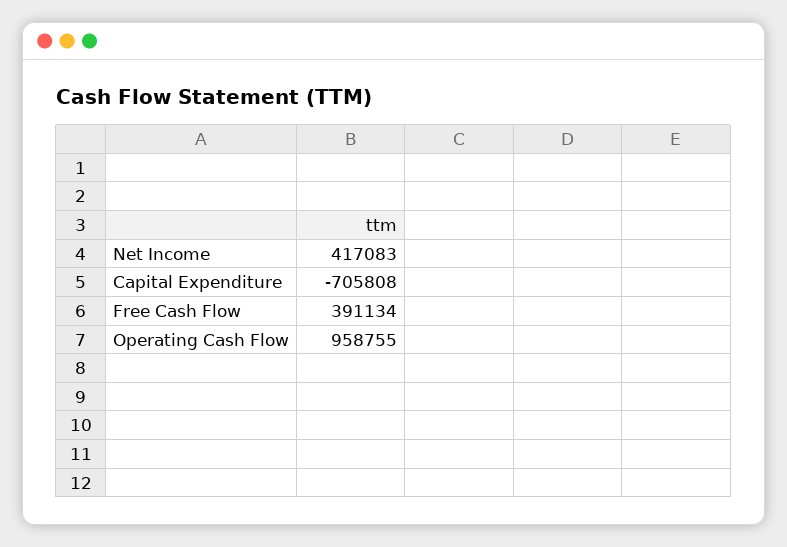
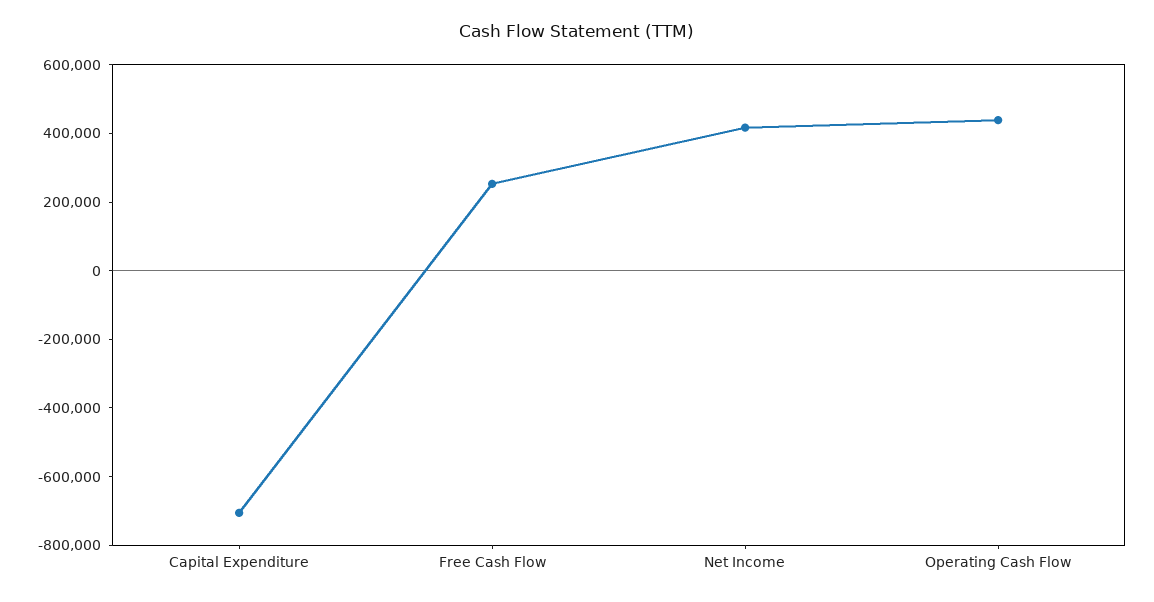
Free Cash Flow: 391134 -> 250000
Operating Cash Flow: 958755 -> 450000

